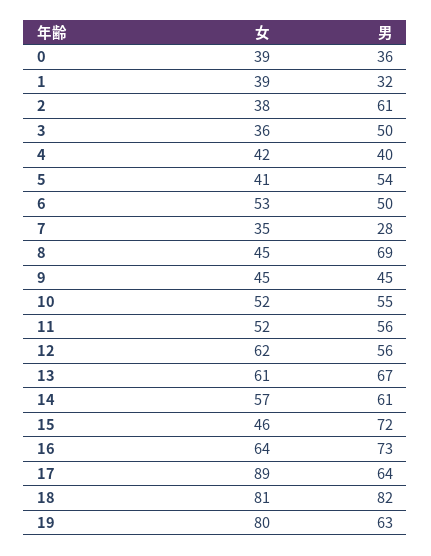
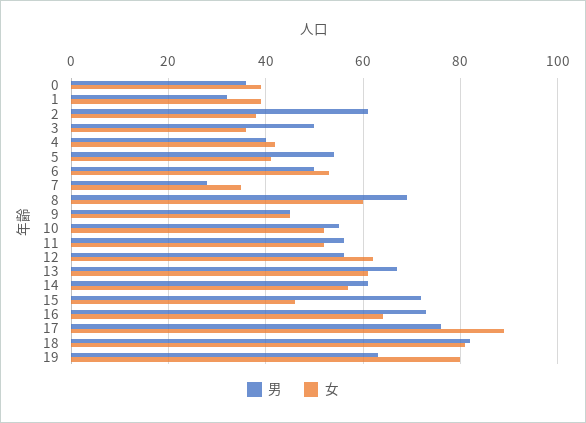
女, 8: 45 -> 60
男, 17: 64 -> 75

